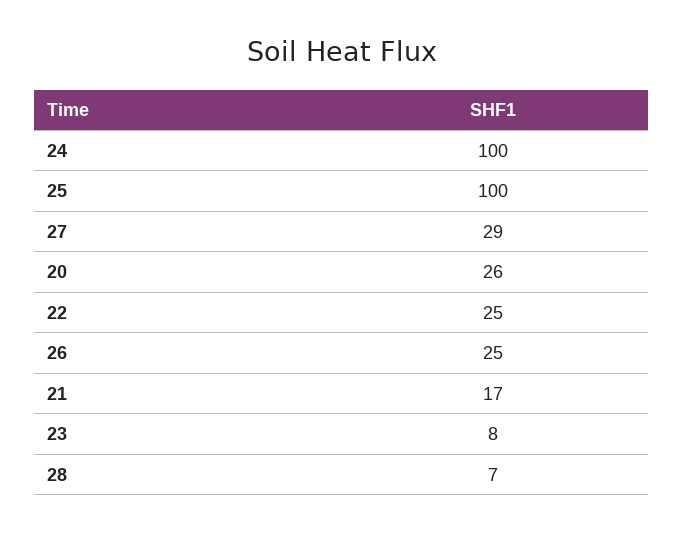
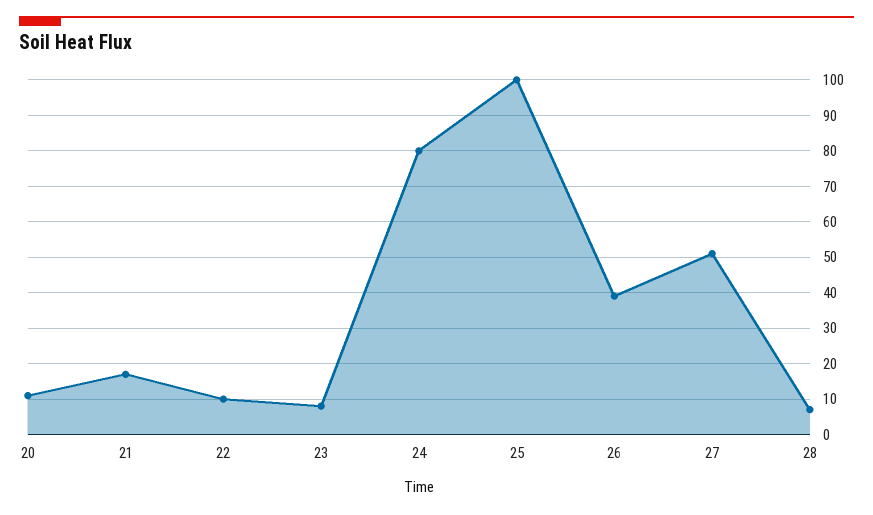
24: 100 -> 80
27: 29 -> 50
20: 26 -> 10
22: 25 -> 10
26: 25 -> 40

